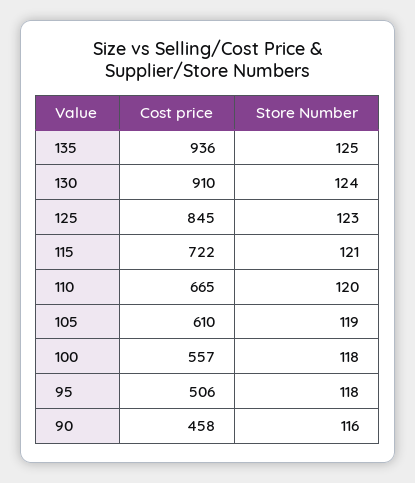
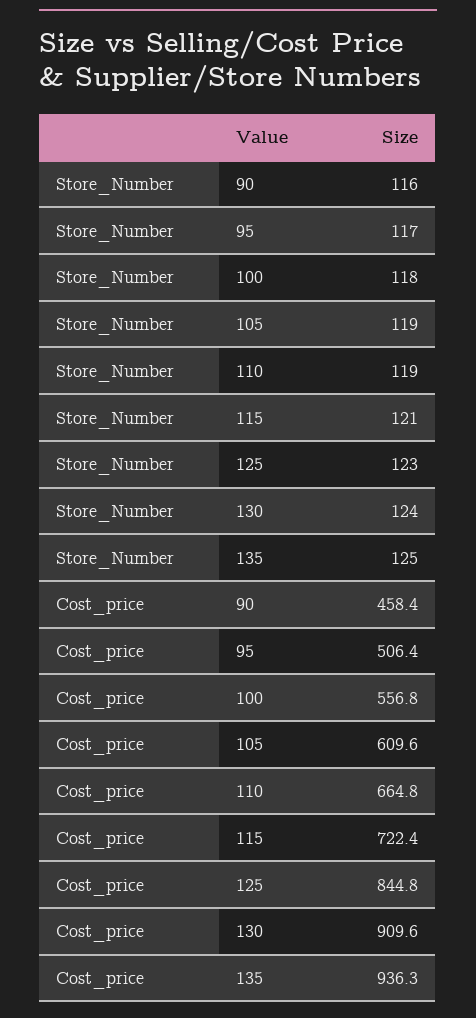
Store Number, 110: 120 -> 119
Store Number, 95: 118 -> 117

